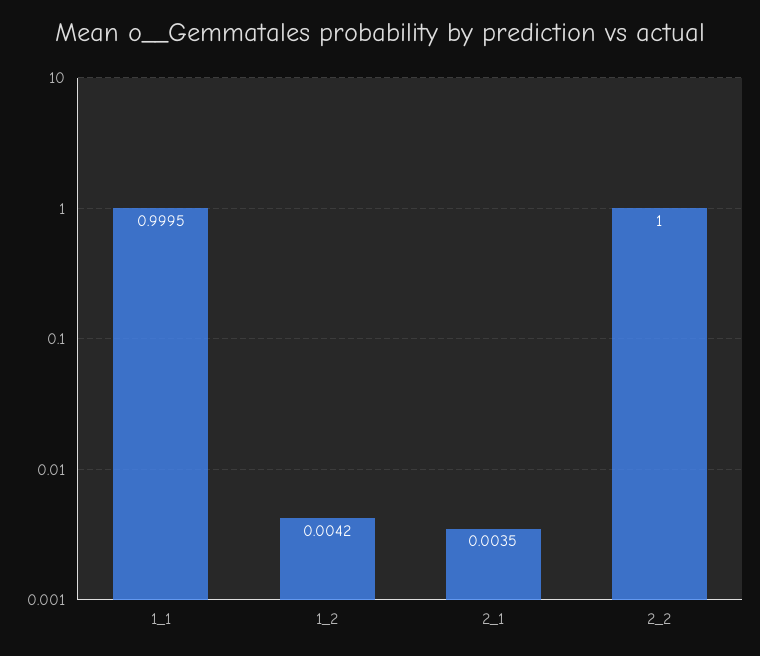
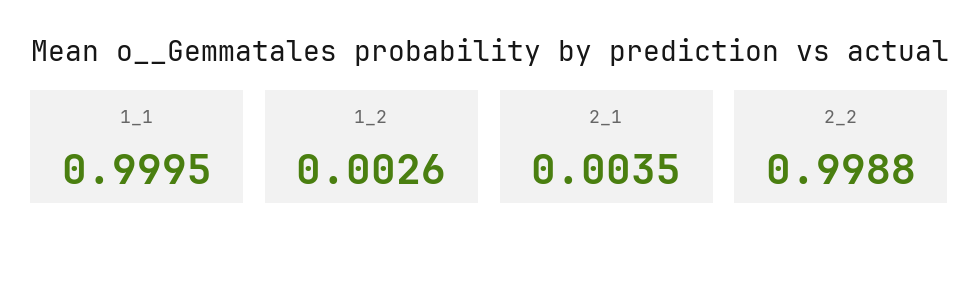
1_2: 0.0042 -> 0.0026
2_2: 1 -> 0.9988

